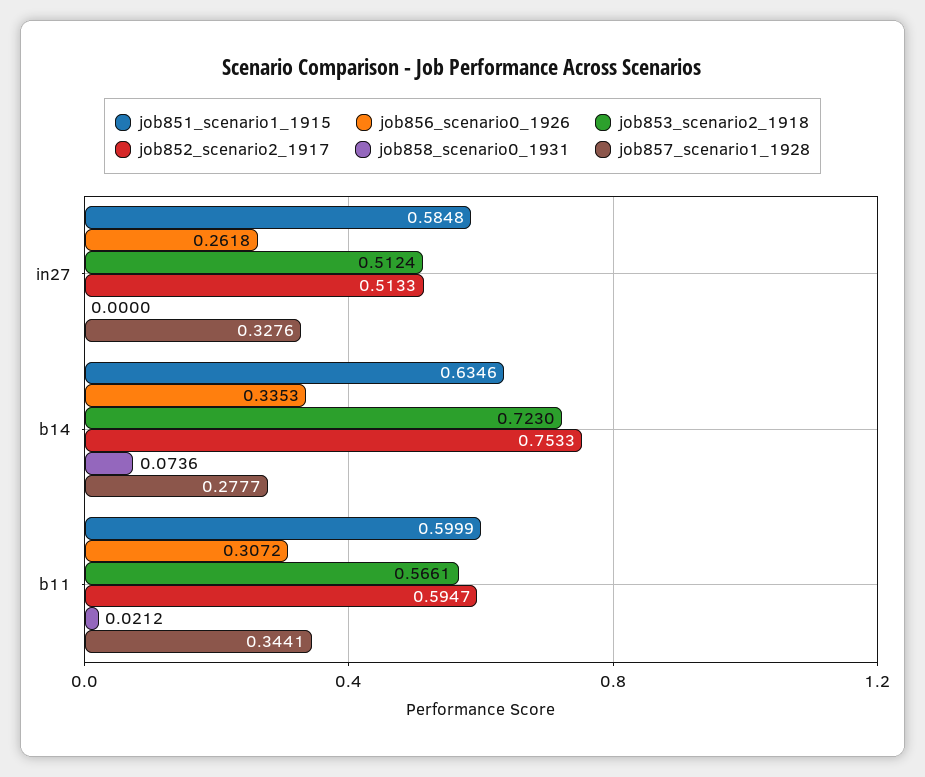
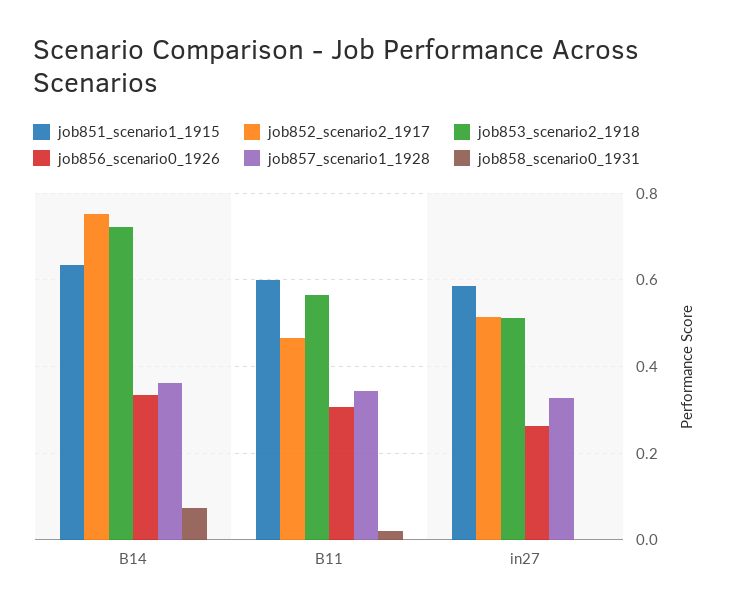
job857_scenario1_1928, b14: 0.2777 -> 0.36
job852_scenario2_1917, b11: 0.5947 -> 0.46

